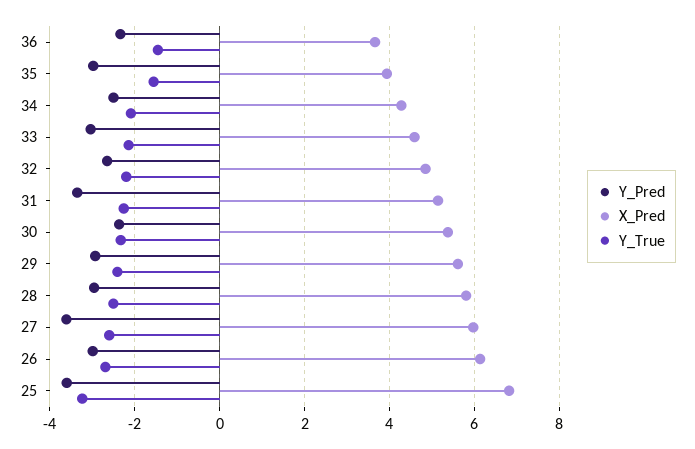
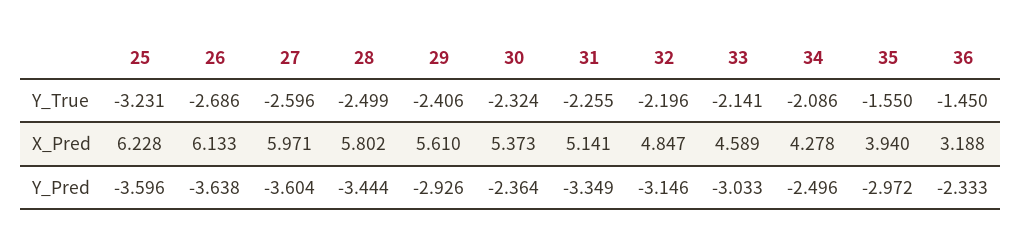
X_Pred, 36: 3.6 -> 3.188
Y_Pred, 32: -2.6 -> -3.146
Y_Pred, 28: -3 -> -3.444
Y_Pred, 26: -3 -> -3.638
X_Pred, 25: 6.8 -> 6.228

